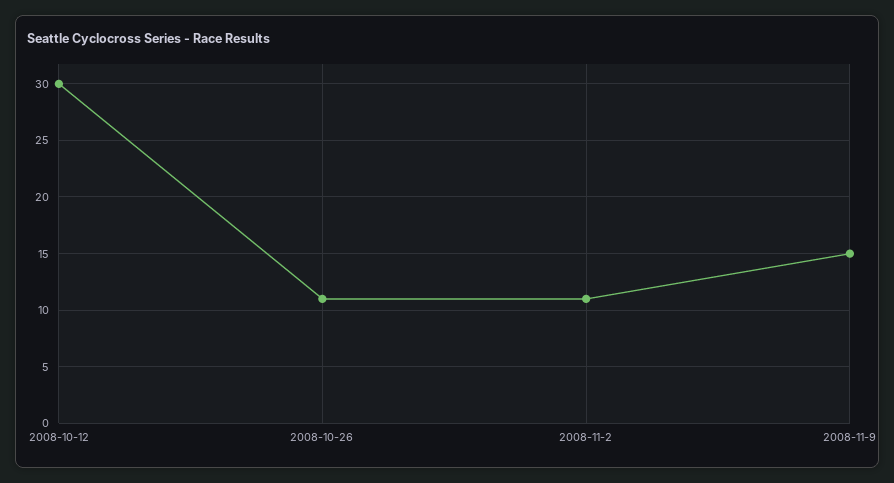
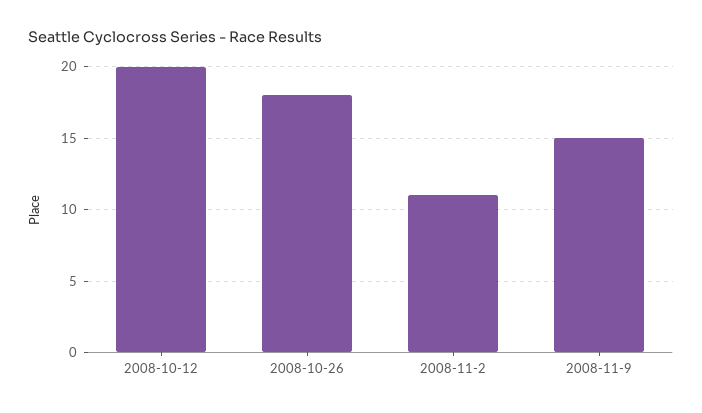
2008-10-12: 30 -> 20
2008-10-26: 11 -> 18

